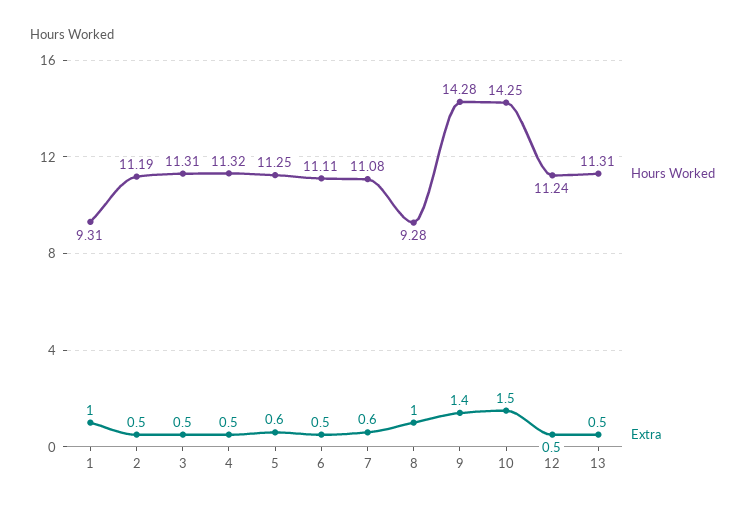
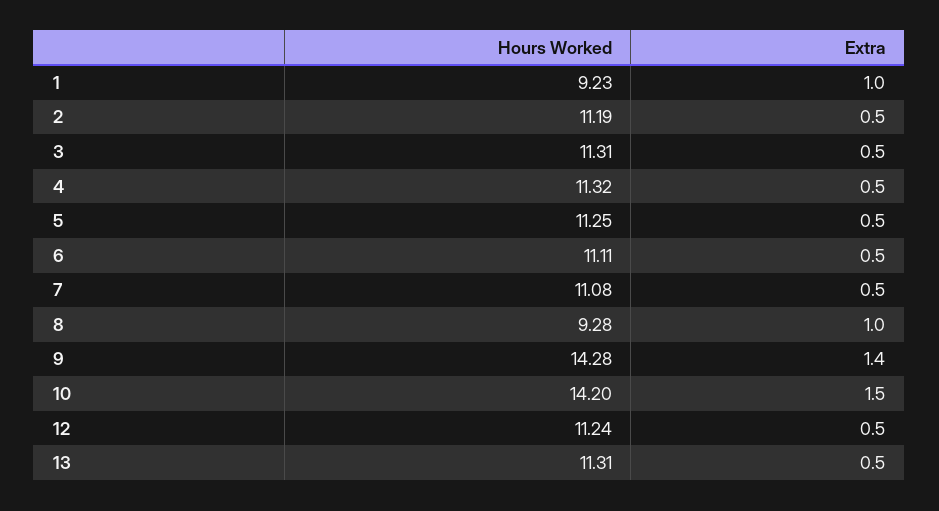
Hours Worked, 1: 9.31 -> 9.23
Extra, 5: 0.6 -> 0.5
Extra, 7: 0.6 -> 0.5
Hours Worked, 10: 14.25 -> 14.2

